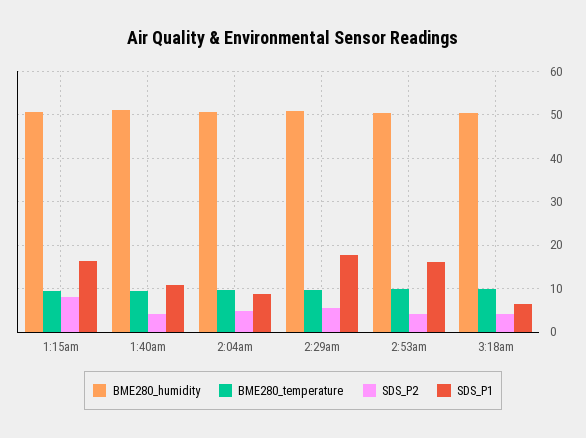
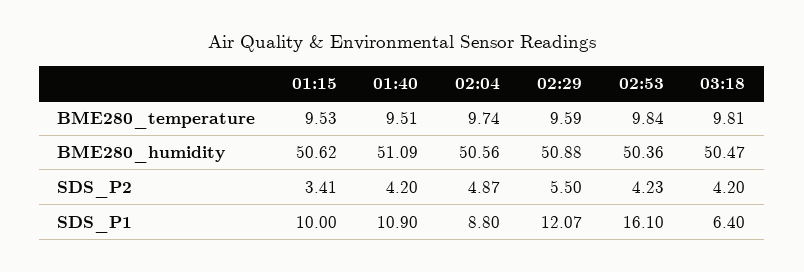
SDS_P2, 1:15am: 8 -> 3.41
SDS_P1, 1:15am: 16 -> 10
SDS_P1, 2:29am: 18 -> 12.07

